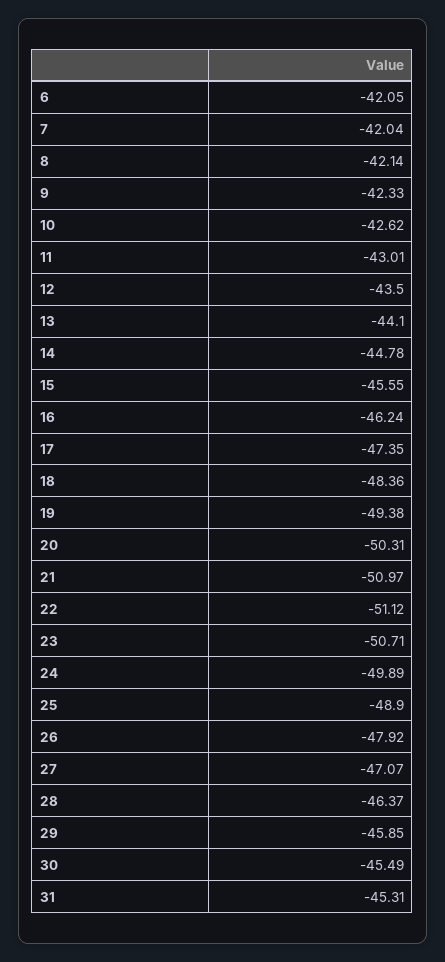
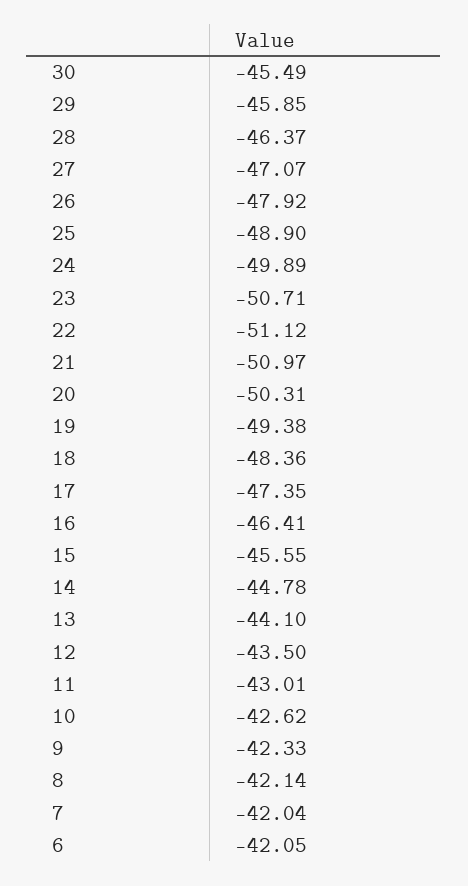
16: -46.24 -> -46.41
31: -45.31 -> none

